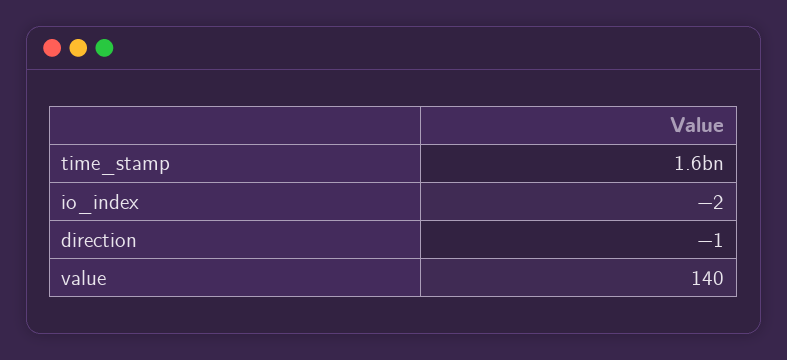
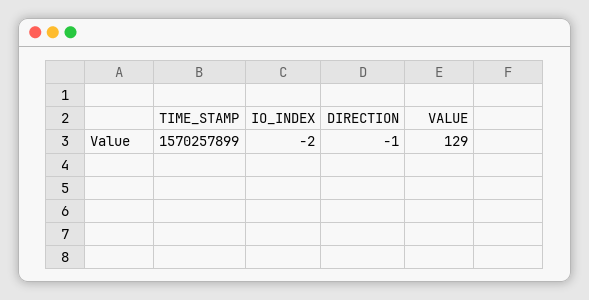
value: 140 -> 129

